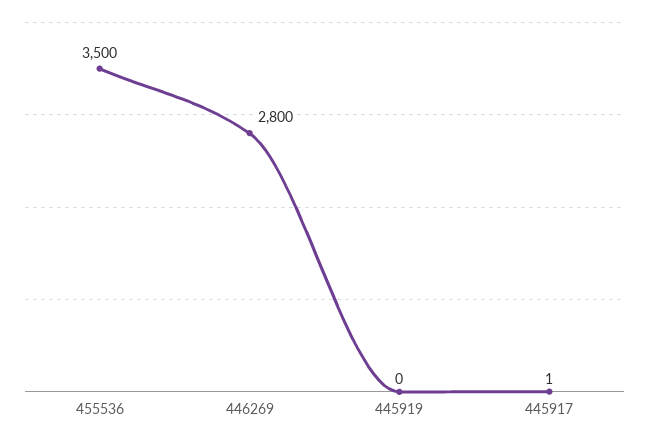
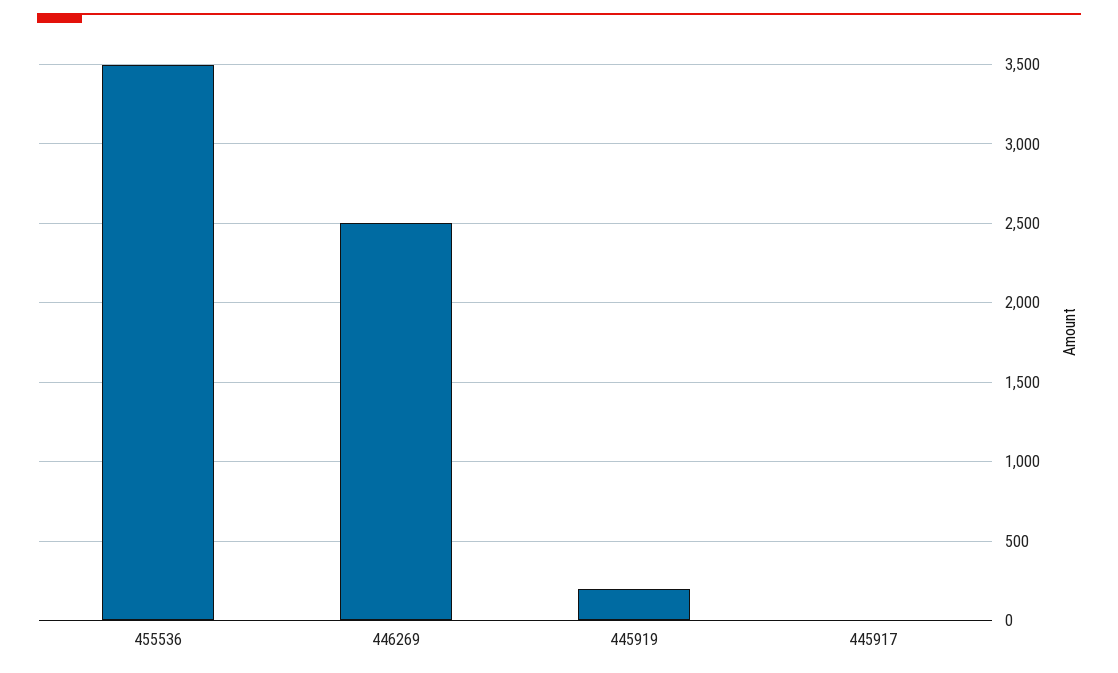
446269: 2800 -> 2500
445919: 0 -> 200

